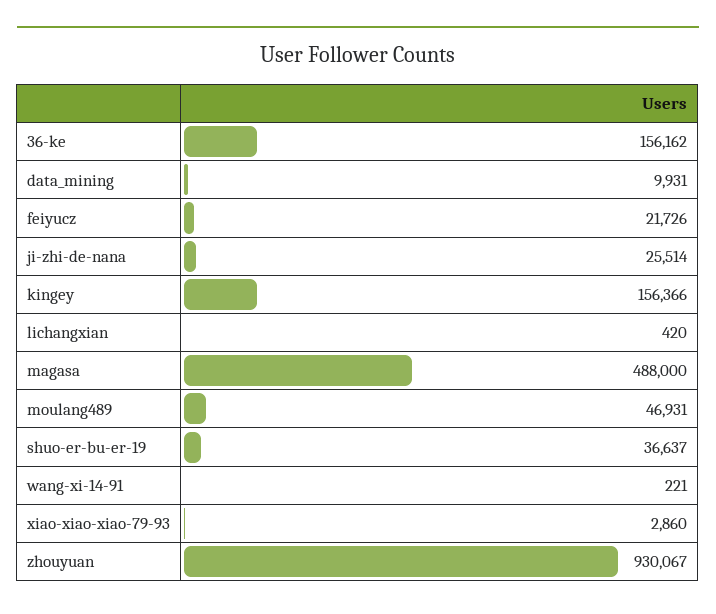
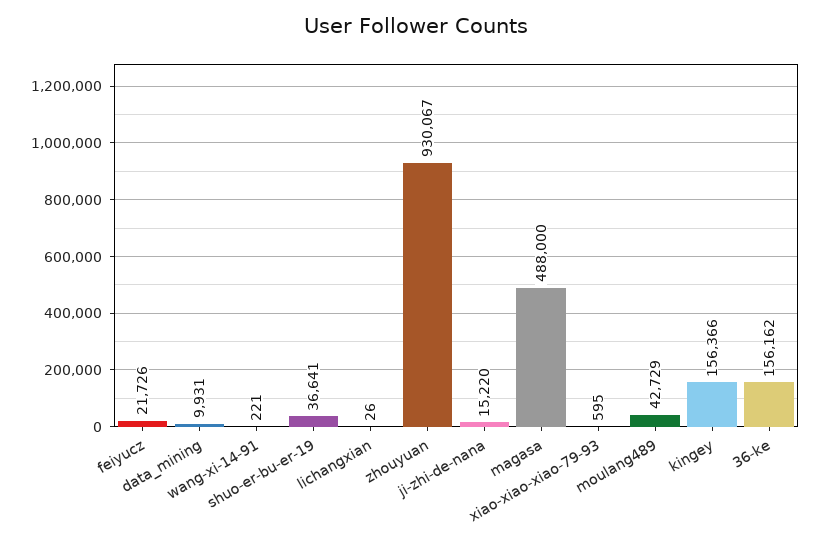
ji-zhi-de-nana: 25514 -> 15220
lichangxian: 420 -> 26
moulang489: 46931 -> 42729
shuo-er-bu-er-19: 36637 -> 36641
xiao-xiao-xiao-79-93: 2860 -> 595

